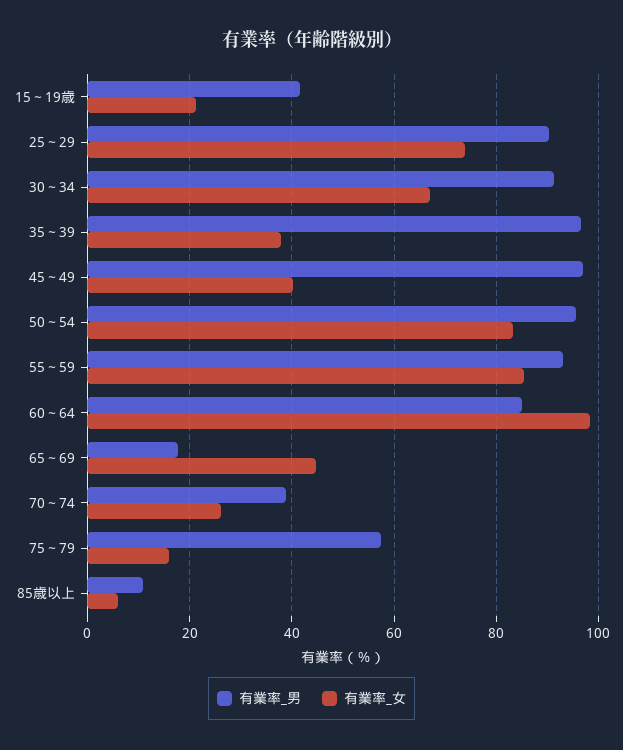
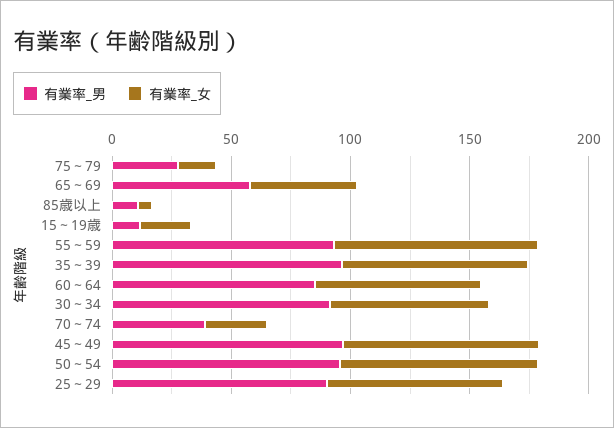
有業率_男, 15～19歳: 42 -> 10
有業率_女, 35～39: 38 -> 80
有業率_女, 45～49: 40 -> 80
有業率_女, 60～64: 98 -> 70
有業率_男, 65～69: 18 -> 60
有業率_男, 75～79: 58 -> 30

